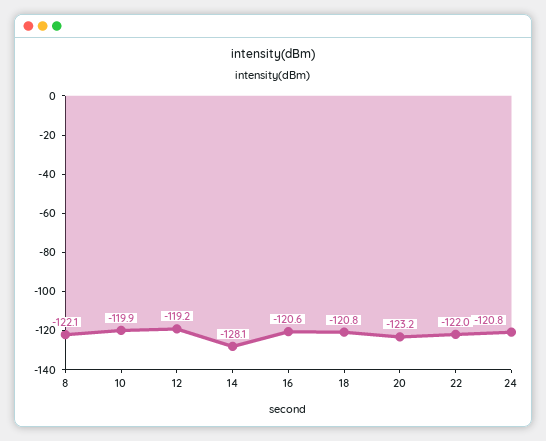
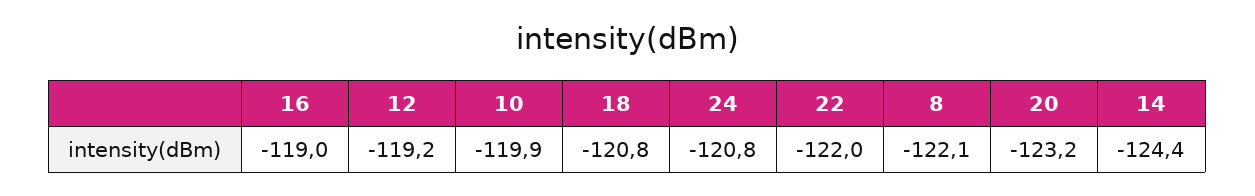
14: -128.1 -> -124.4
16: -120.6 -> -119

